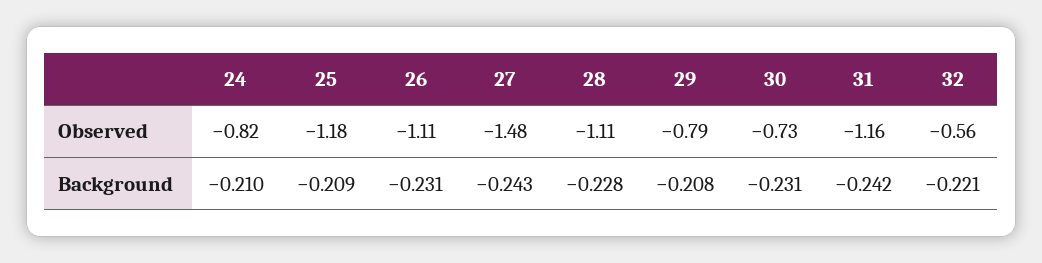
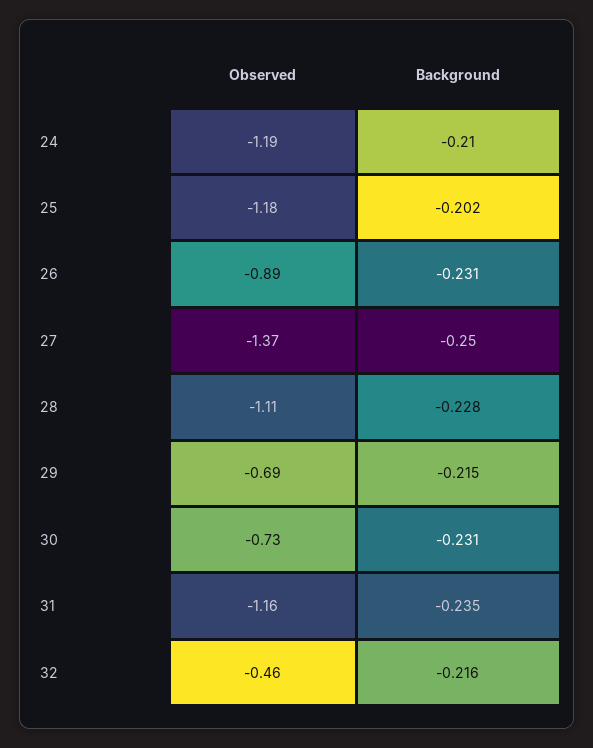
24, Observed: -0.82 -> -1.19
26, Observed: -1.11 -> -0.89
27, Observed: -1.48 -> -1.37
29, Observed: -0.79 -> -0.69
32, Observed: -0.56 -> -0.46
25, Background: -0.209 -> -0.202
27, Background: -0.243 -> -0.25
29, Background: -0.208 -> -0.215
31, Background: -0.242 -> -0.235
32, Background: -0.221 -> -0.216

